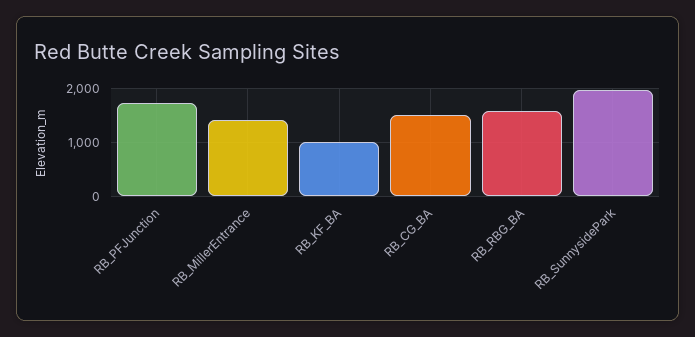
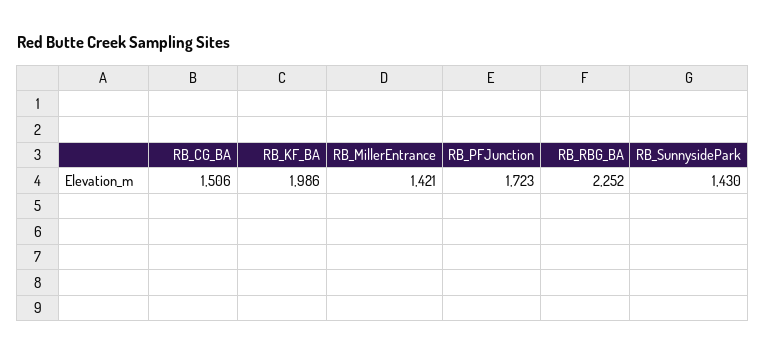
RB_KF_BA: 1000 -> 1986
RB_RBG_BA: 1600 -> 2252
RB_SunnysidePark: 2000 -> 1430

